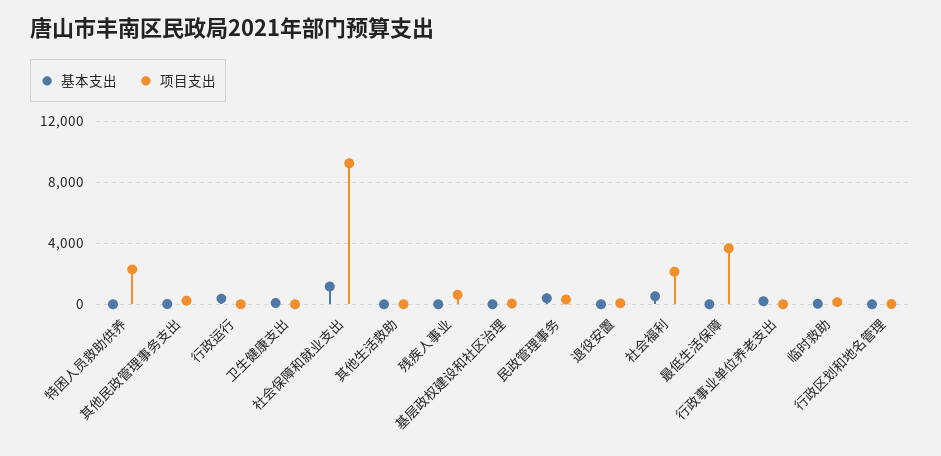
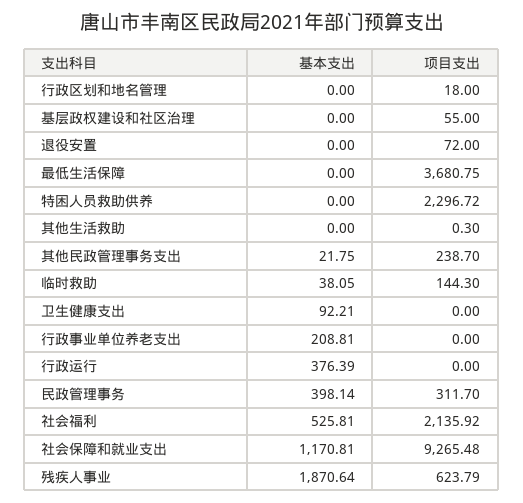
基本支出, 残疾人事业: 0 -> 1870.64

